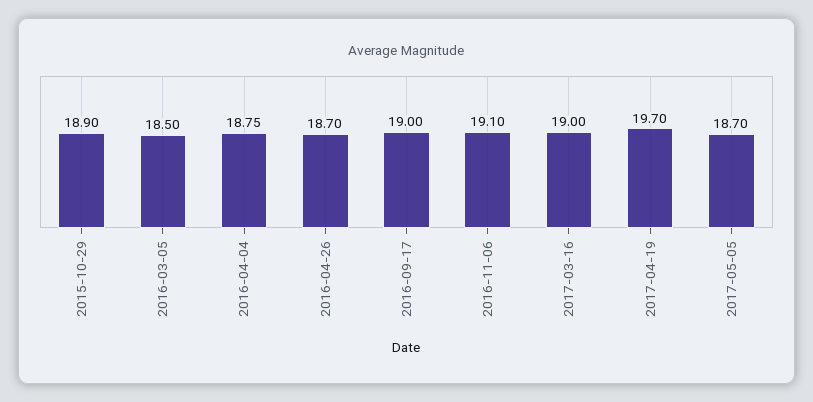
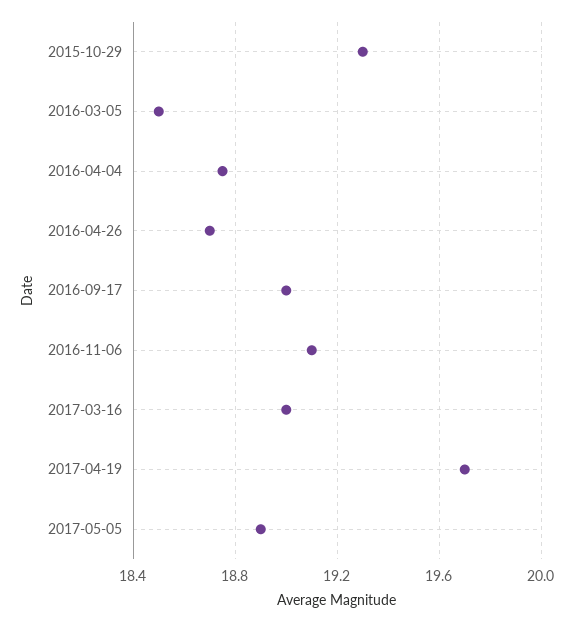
2015-10-29: 18.9 -> 19.3
2017-05-05: 18.7 -> 18.9

